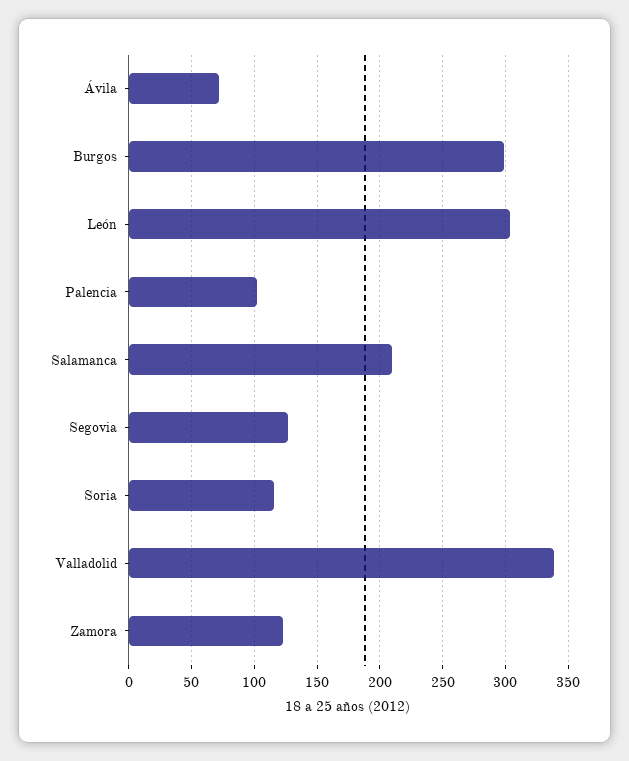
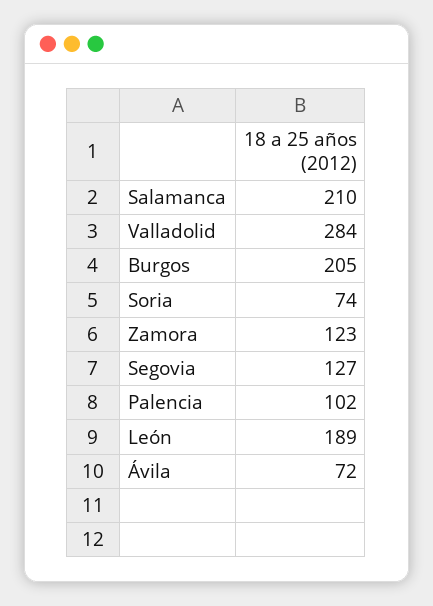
Burgos: 300 -> 205
León: 305 -> 189
Soria: 115 -> 74
Valladolid: 340 -> 284

